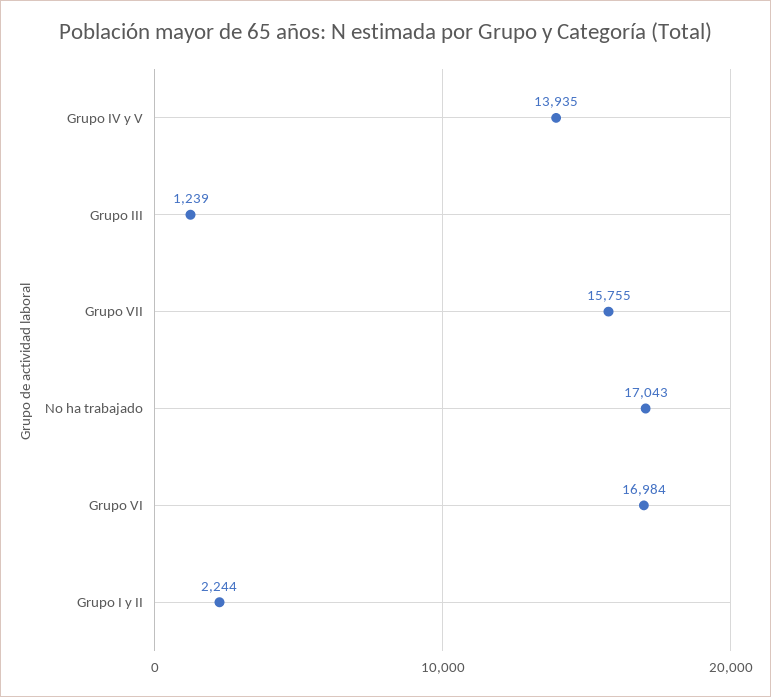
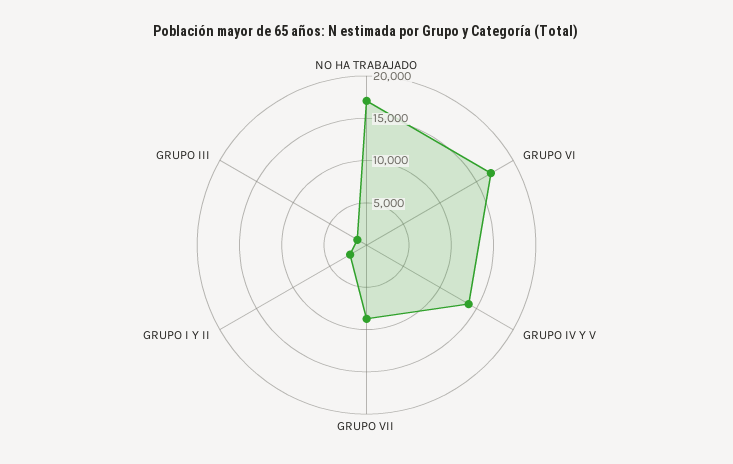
Grupo VII: 15755 -> 9000

